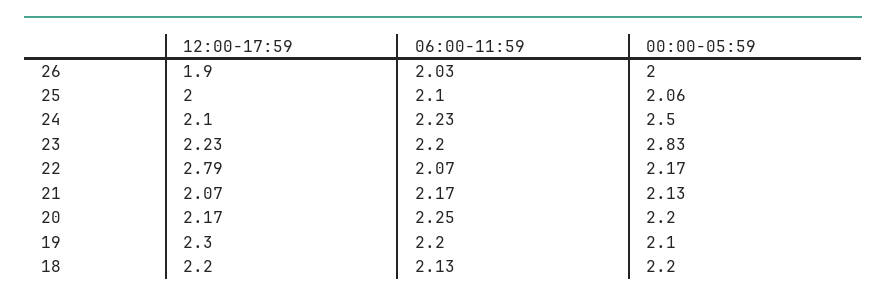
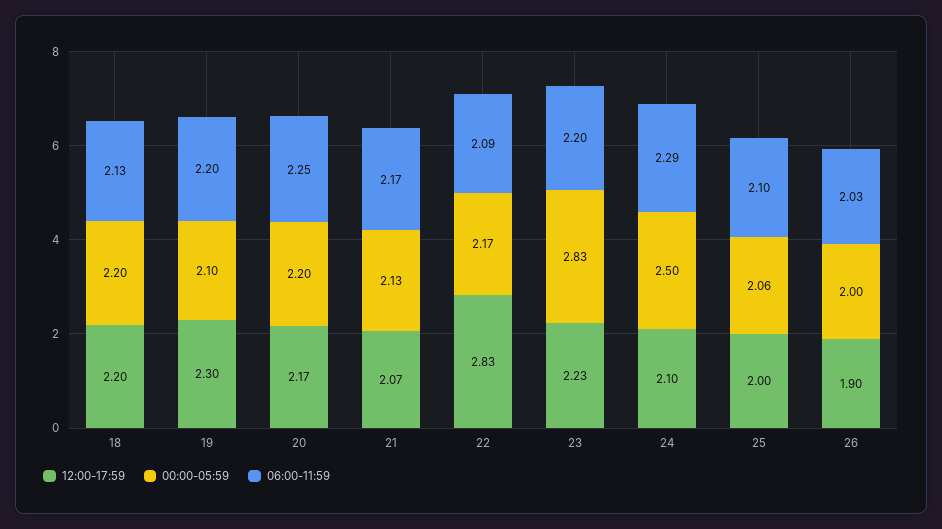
06:00-11:59, 24: 2.23 -> 2.29
12:00-17:59, 22: 2.79 -> 2.83
06:00-11:59, 22: 2.07 -> 2.09

